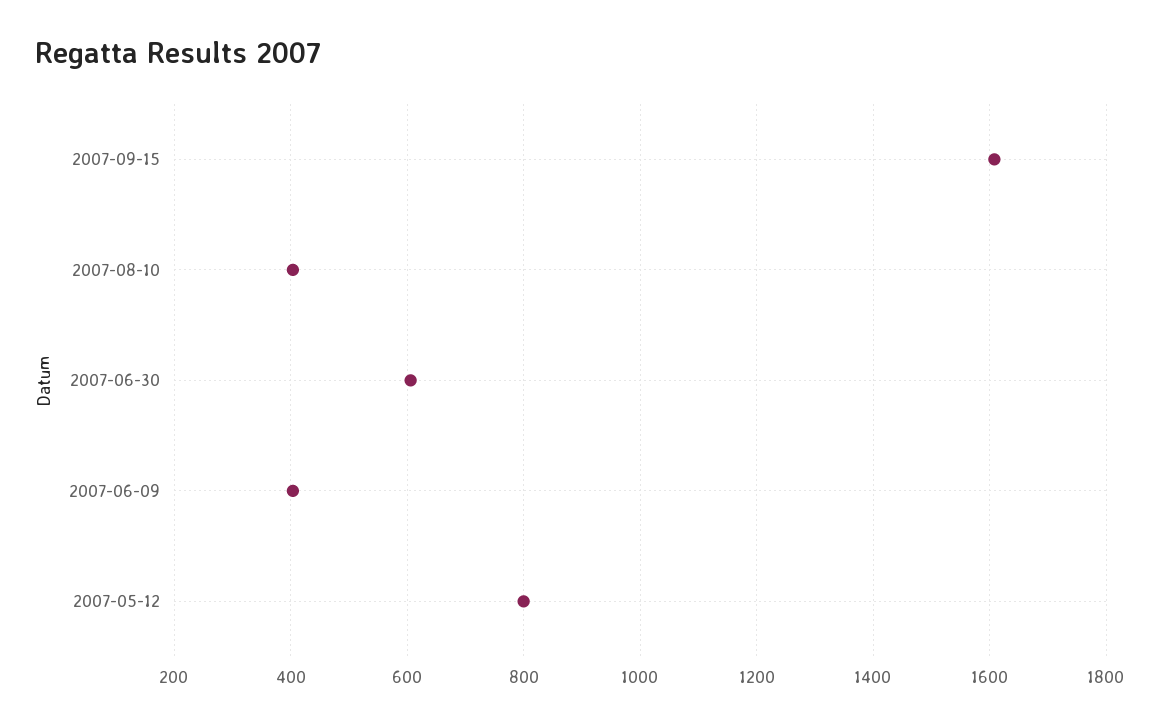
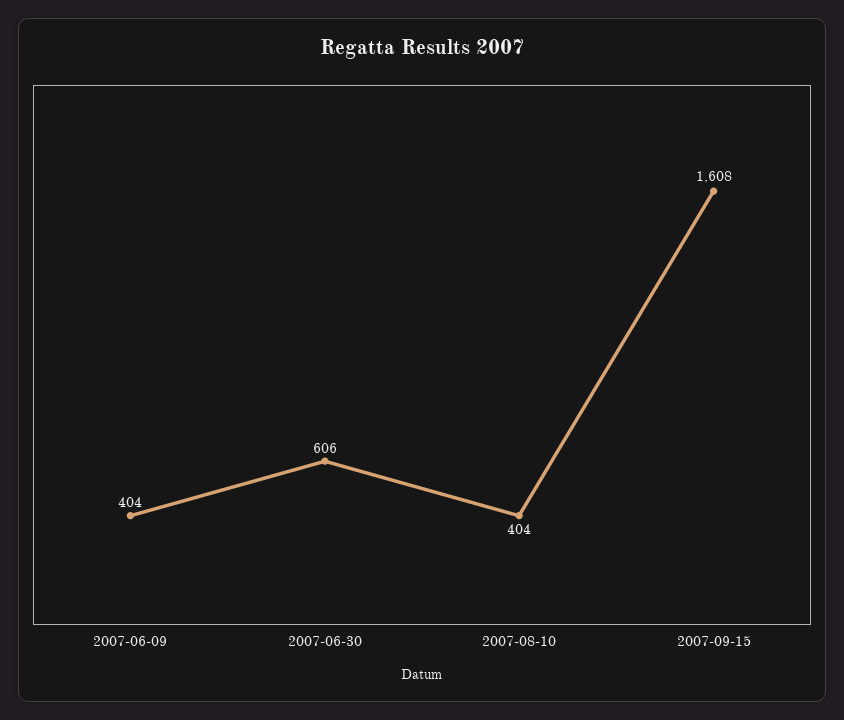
2007-05-12: 800 -> none

